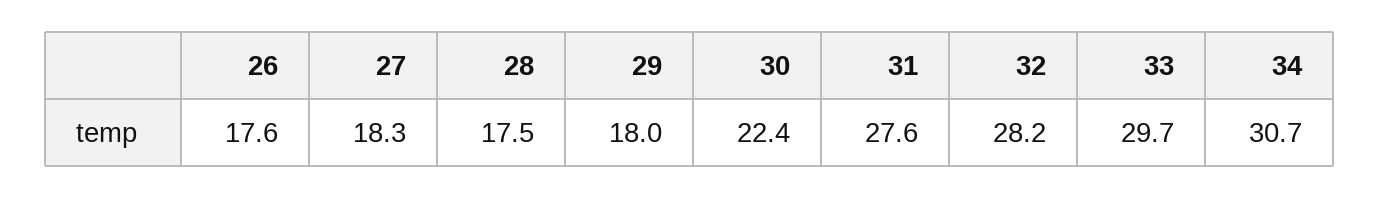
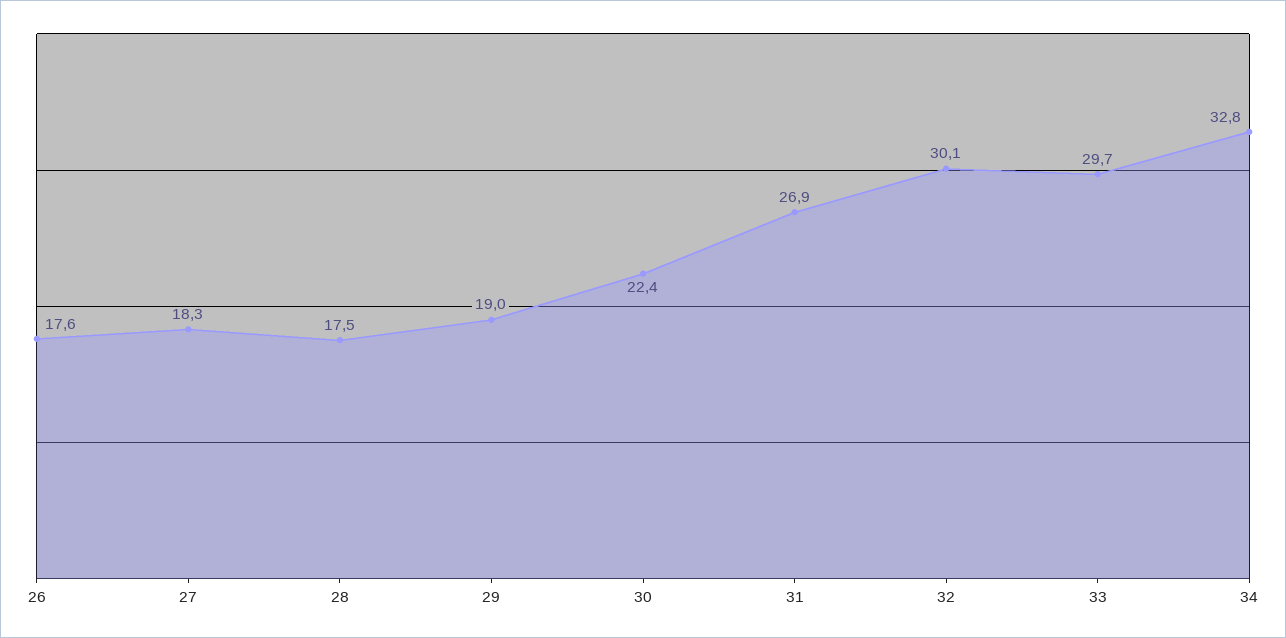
29: 18 -> 19
31: 27.6 -> 26.9
32: 28.2 -> 30.1
34: 30.7 -> 32.8

